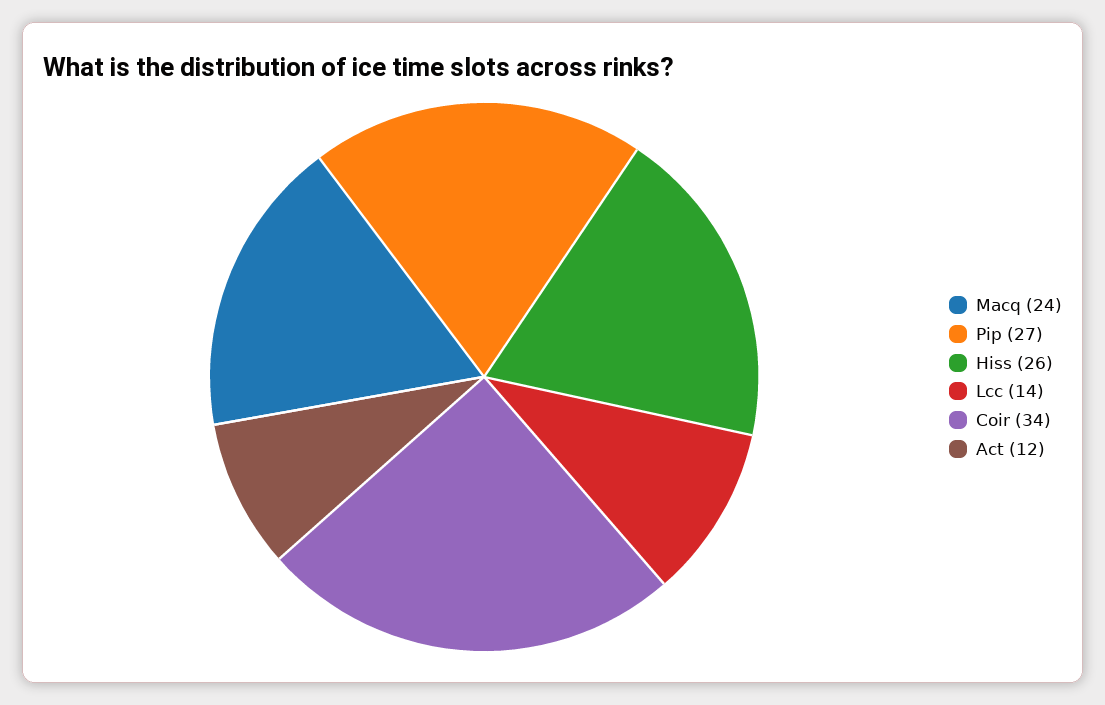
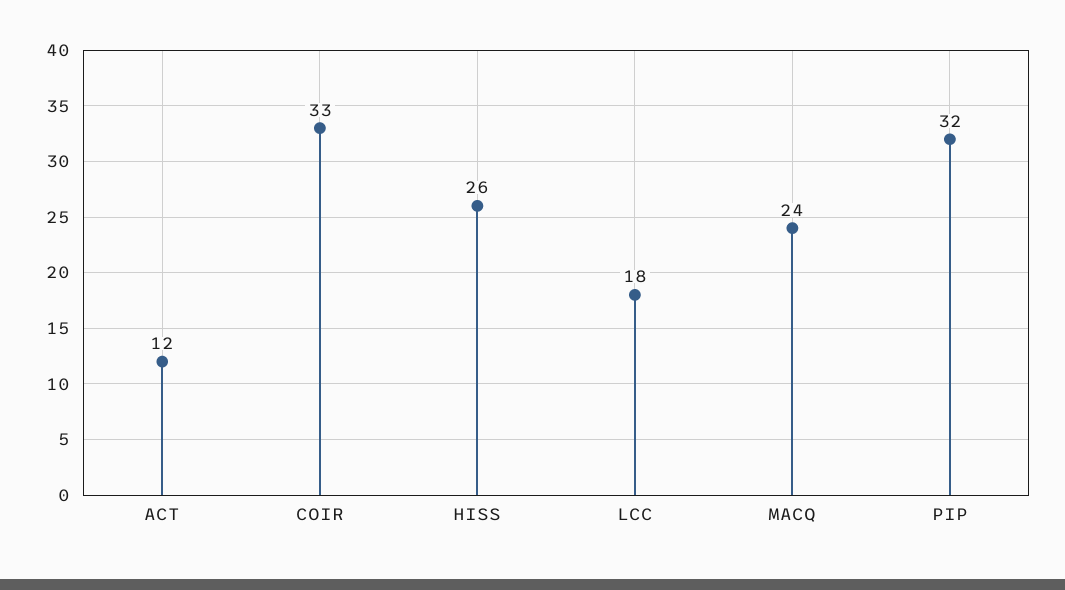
Pip: 27 -> 32
Lcc: 14 -> 18
Coir: 34 -> 33

